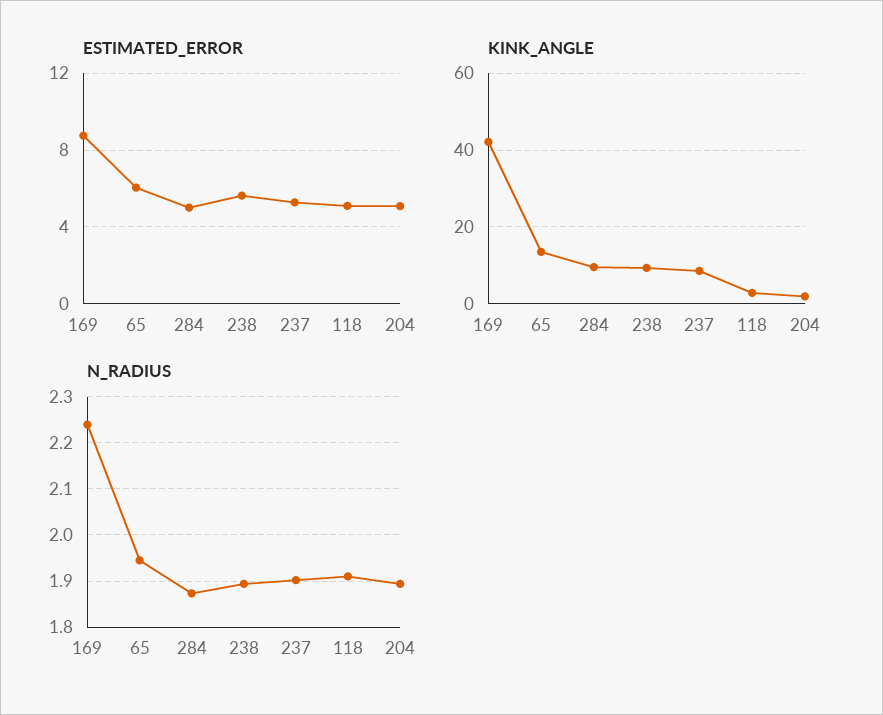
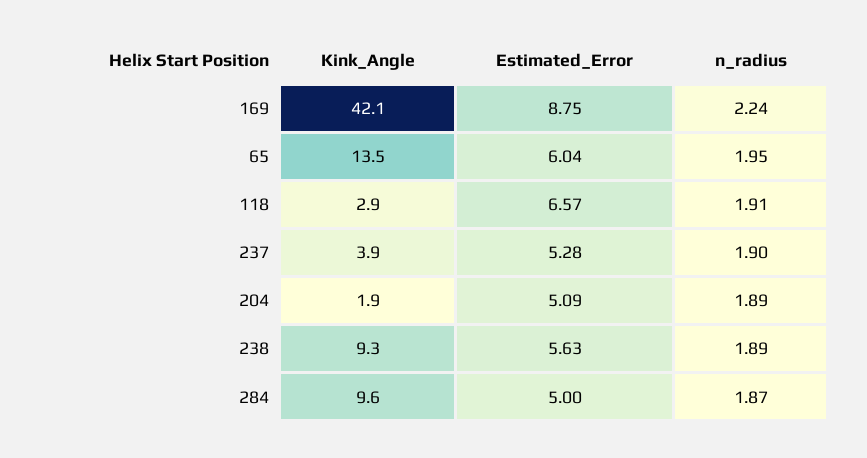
ESTIMATED_ERROR, 118: 5 -> 6.57
KINK_ANGLE, 237: 8 -> 3.9

